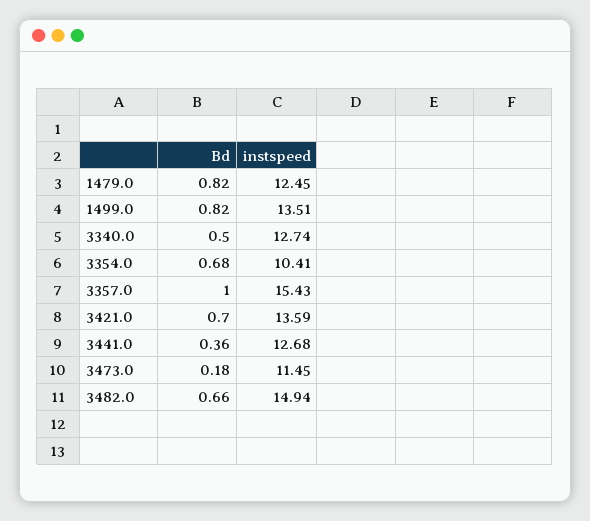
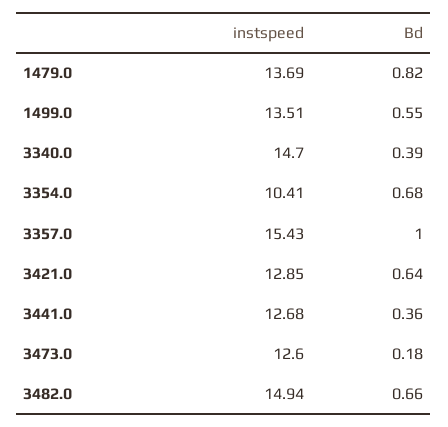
instspeed, 1479.0: 12.45 -> 13.69
Bd, 1499.0: 0.82 -> 0.55
Bd, 3340.0: 0.5 -> 0.39
instspeed, 3340.0: 12.74 -> 14.7
Bd, 3421.0: 0.7 -> 0.64
instspeed, 3421.0: 13.59 -> 12.85
instspeed, 3473.0: 11.45 -> 12.6

